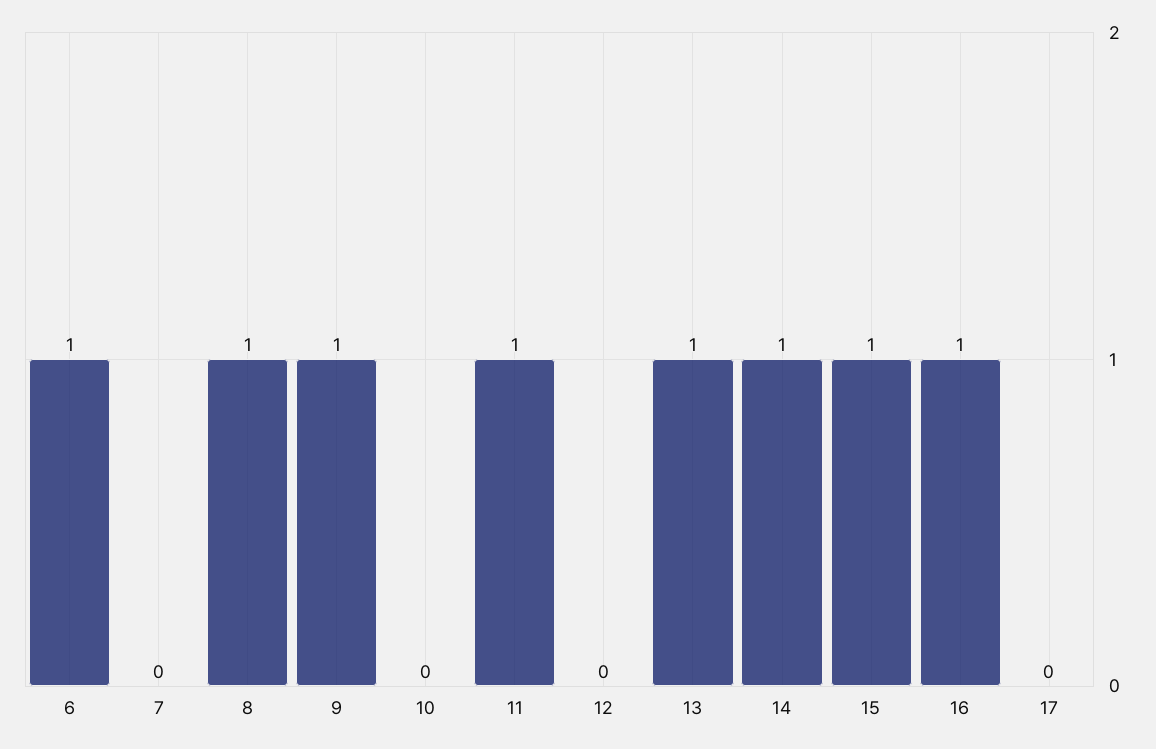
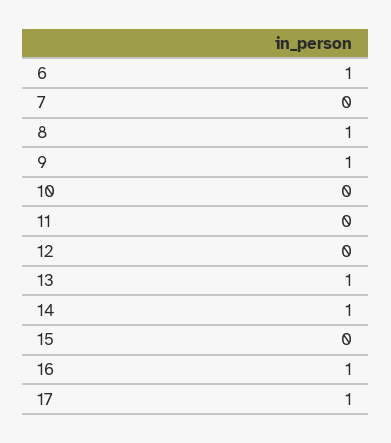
11: 1 -> 0
15: 1 -> 0
17: 0 -> 1

